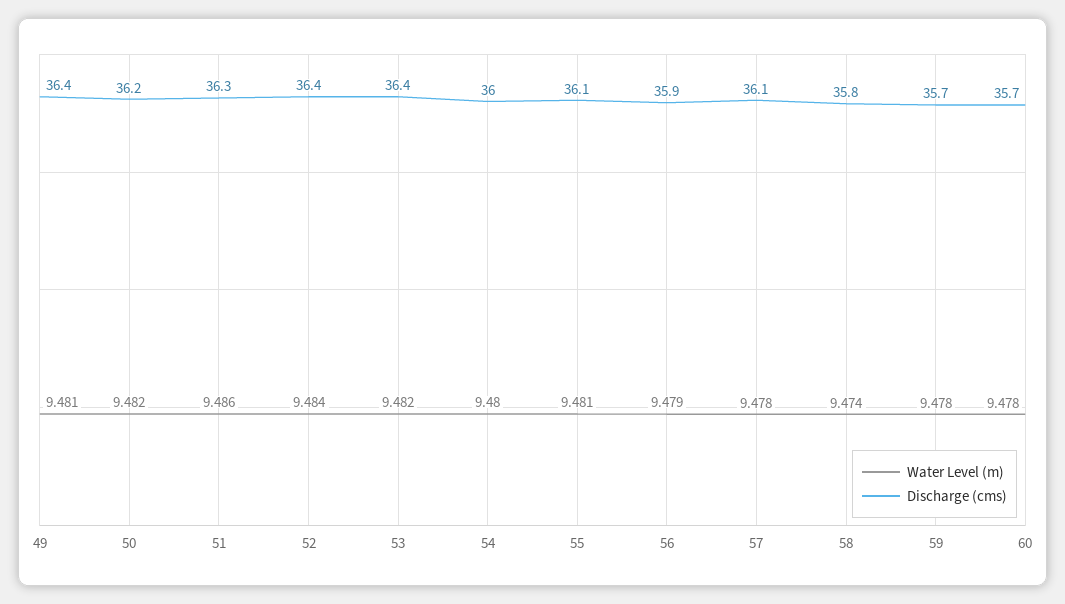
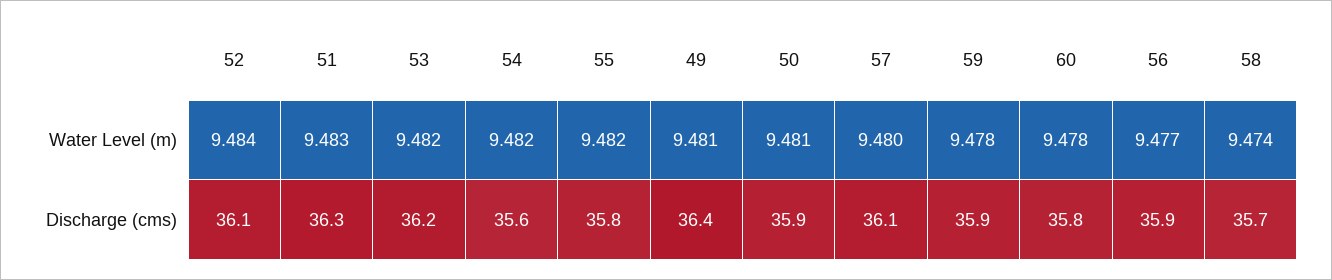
Water Level (m), 50: 9.482 -> 9.481
Discharge (cms), 50: 36.2 -> 35.9
Water Level (m), 51: 9.486 -> 9.483
Discharge (cms), 52: 36.4 -> 36.1
Discharge (cms), 53: 36.4 -> 36.2
Water Level (m), 54: 9.48 -> 9.482
Discharge (cms), 54: 36 -> 35.6
Water Level (m), 55: 9.481 -> 9.482
Discharge (cms), 55: 36.1 -> 35.8
Water Level (m), 56: 9.479 -> 9.477
Water Level (m), 57: 9.478 -> 9.48
Discharge (cms), 58: 35.8 -> 35.7
Discharge (cms), 59: 35.7 -> 35.9
Discharge (cms), 60: 35.7 -> 35.8

